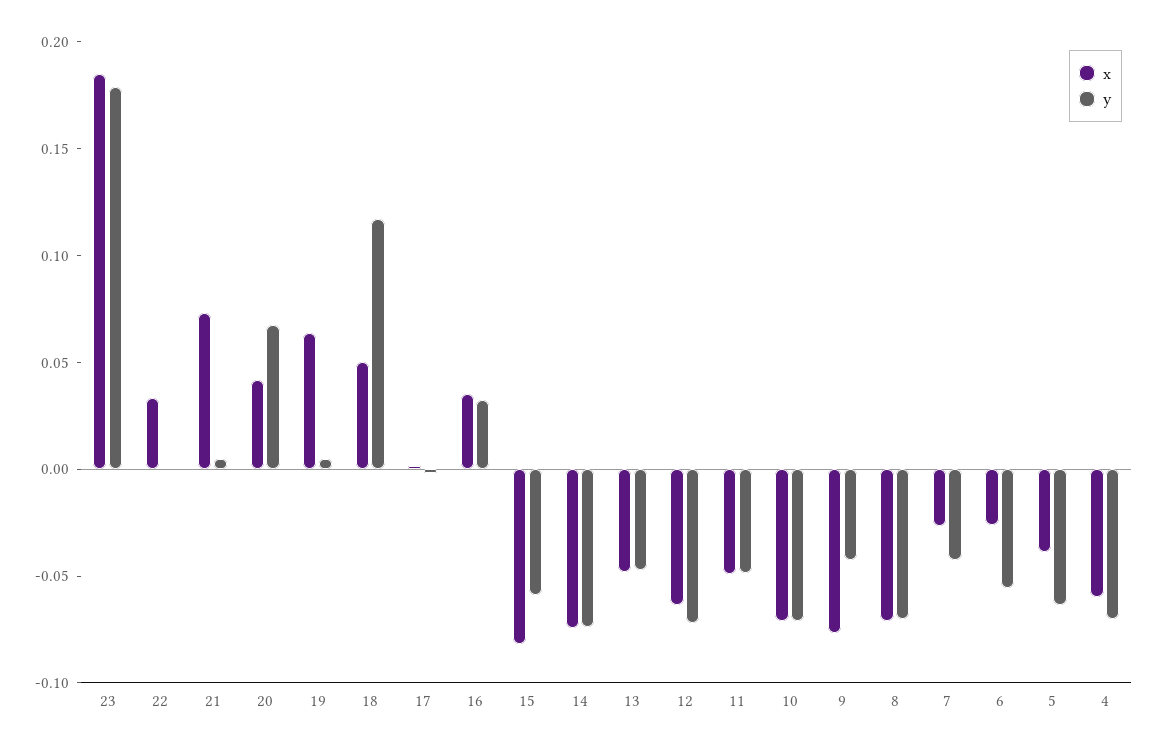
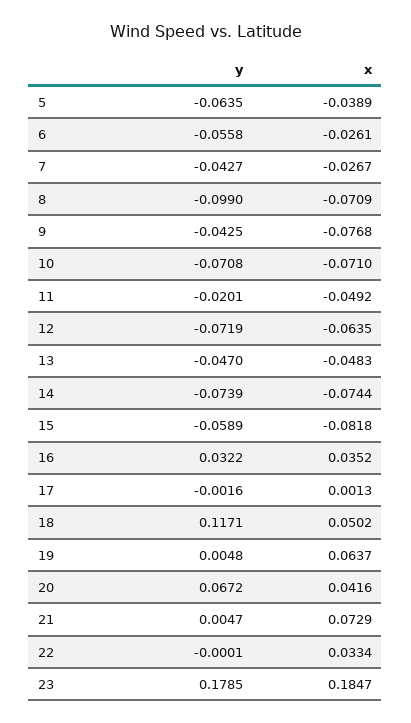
y, 11: -0.05 -> -0.0201
y, 8: -0.07 -> -0.099
x, 4: -0.06 -> none
y, 4: -0.07 -> none

